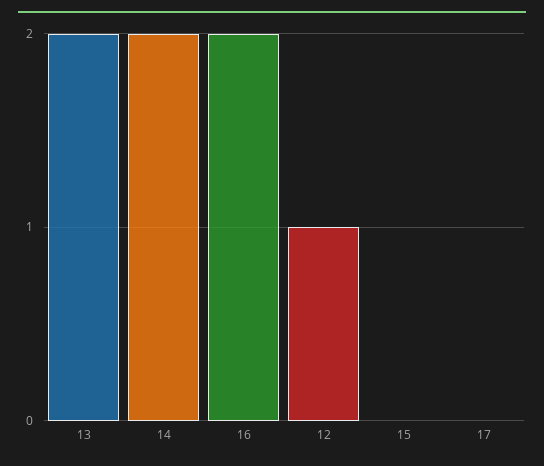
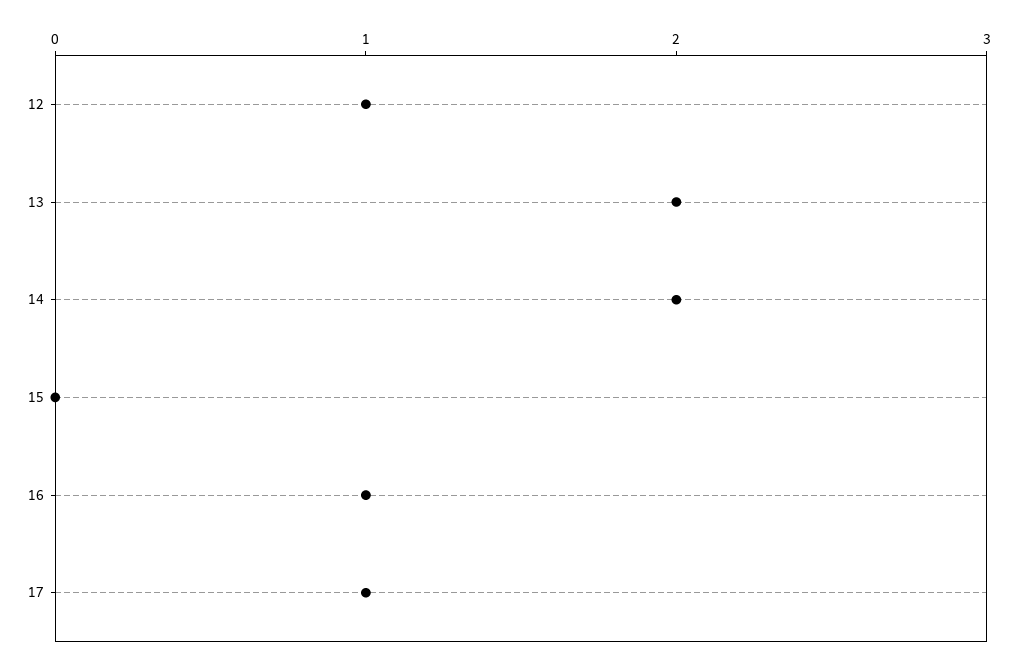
16: 2 -> 1
17: 0 -> 1

